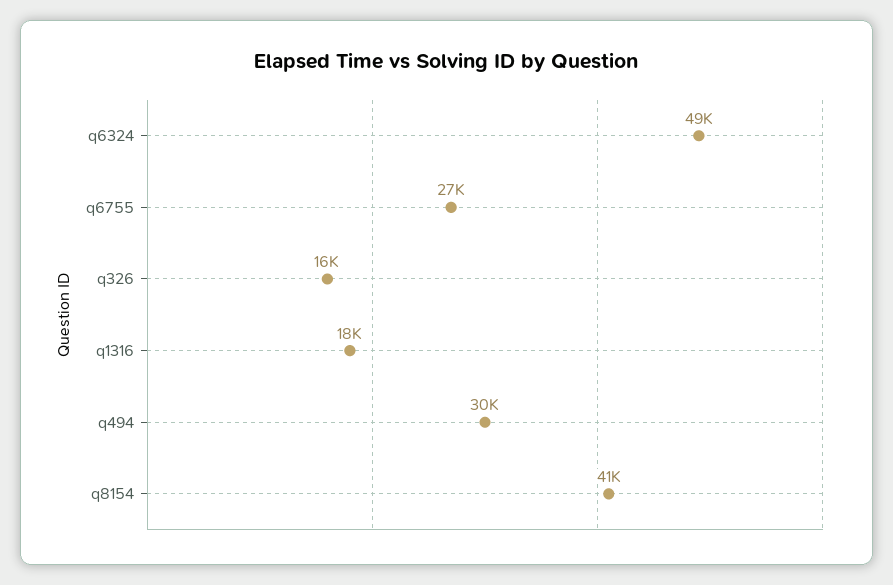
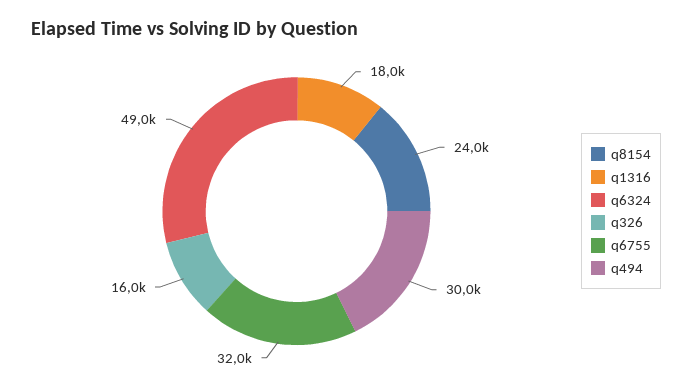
q6755: 27000 -> 32000
q8154: 41000 -> 24000

